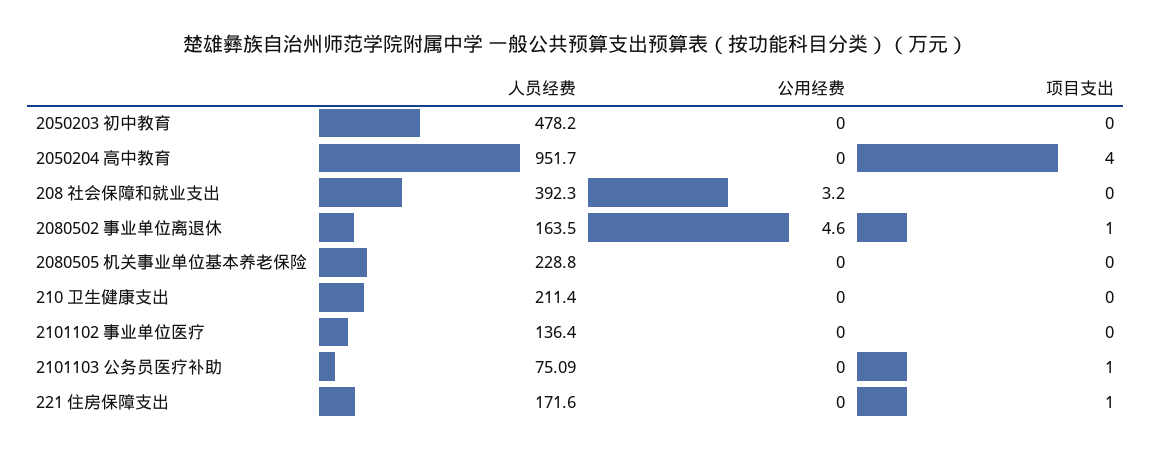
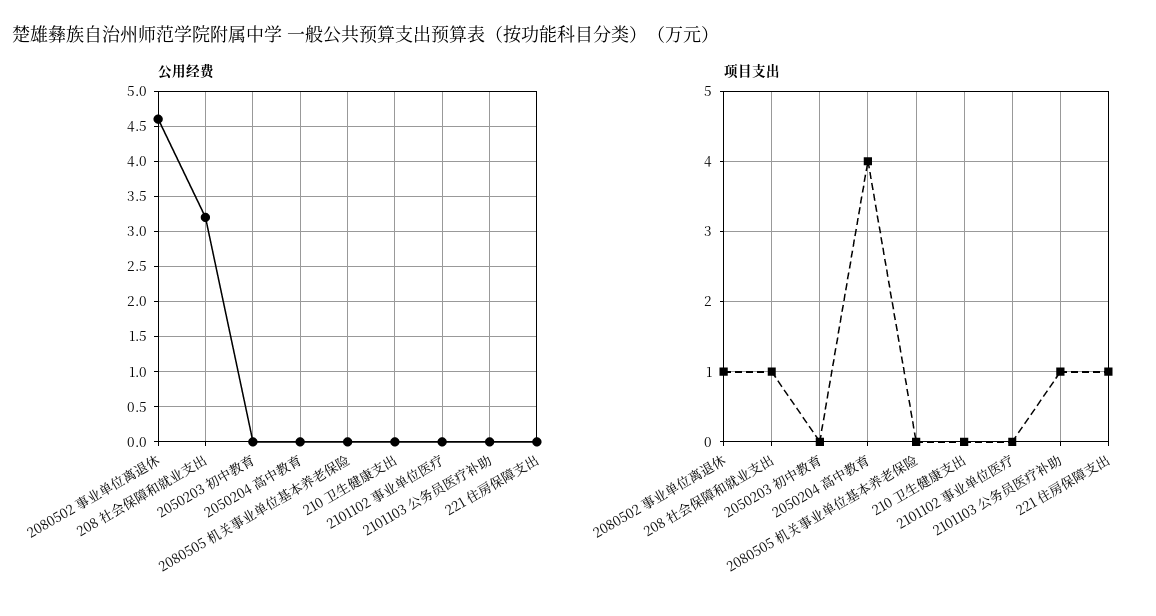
人员经费, 2050203 初中教育: 478.2 -> none
人员经费, 2050204 高中教育: 951.7 -> none
人员经费, 208 社会保障和就业支出: 392.3 -> none
项目支出, 208 社会保障和就业支出: 0 -> 1
人员经费, 2080502 事业单位离退休: 163.5 -> none
人员经费, 2080505 机关事业单位基本养老保险: 228.8 -> none
人员经费, 210 卫生健康支出: 211.4 -> none
人员经费, 2101102 事业单位医疗: 136.4 -> none
人员经费, 2101103 公务员医疗补助: 75.09 -> none
人员经费, 221 住房保障支出: 171.6 -> none

